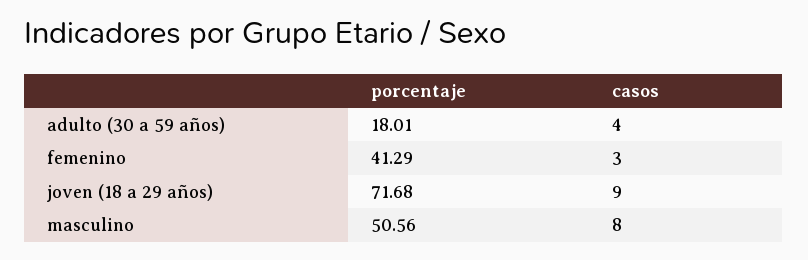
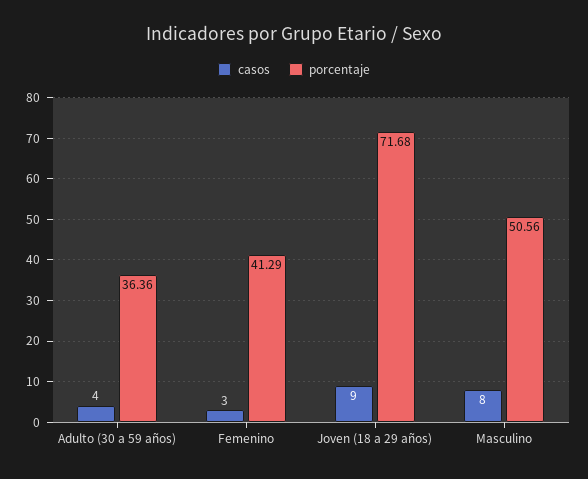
porcentaje, adulto (30 a 59 años): 18.01 -> 36.36

